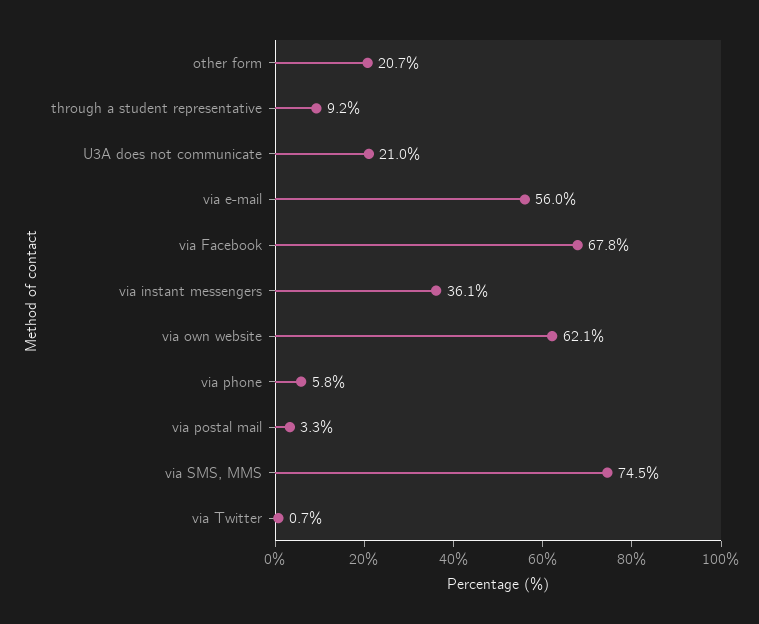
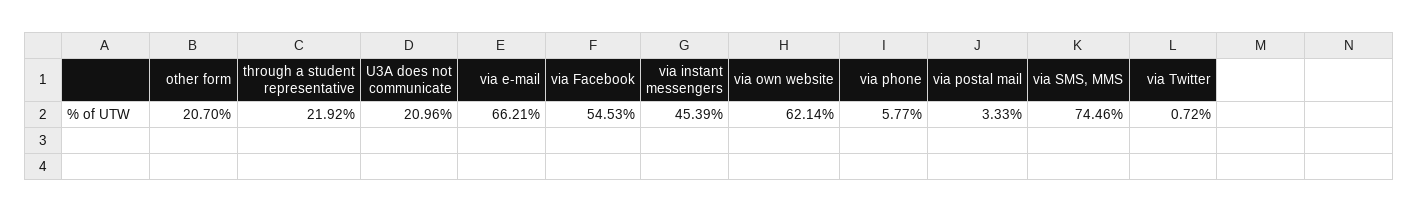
through a student representative: 9.2 -> 21.92
via e-mail: 56 -> 66.21
via Facebook: 67.8 -> 54.53
via instant messengers: 36.1 -> 45.39

